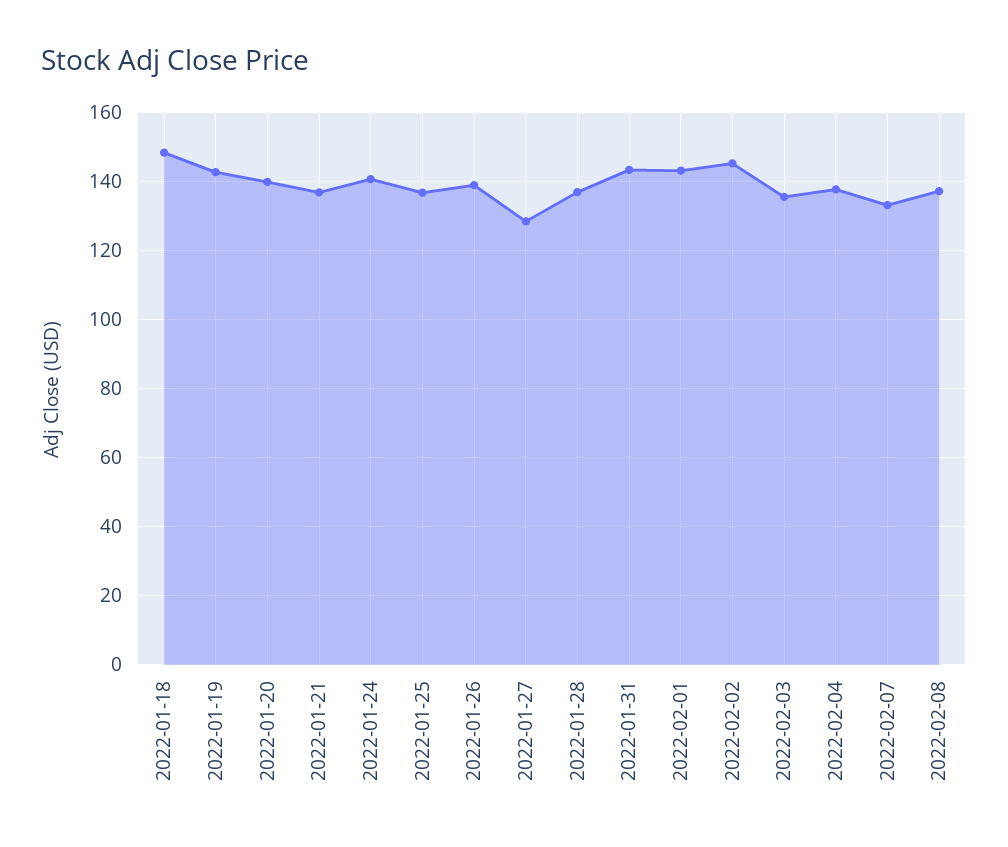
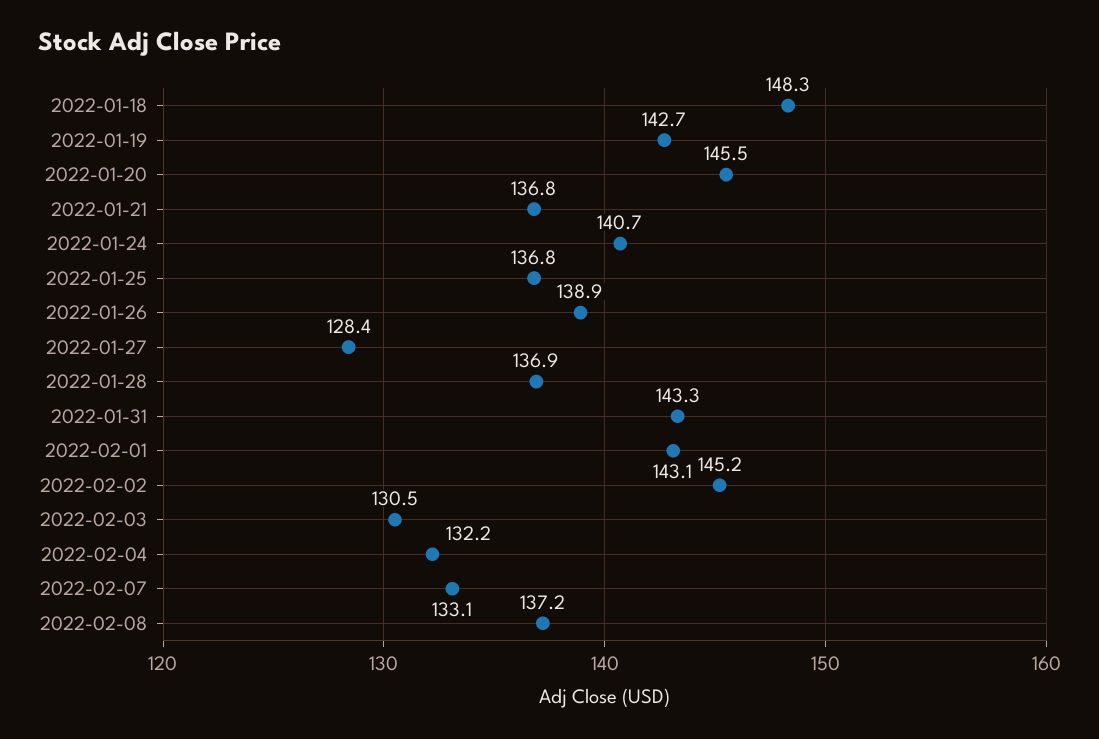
2022-01-20: 140 -> 145.5
2022-02-03: 136 -> 130.5
2022-02-04: 138 -> 132.2

